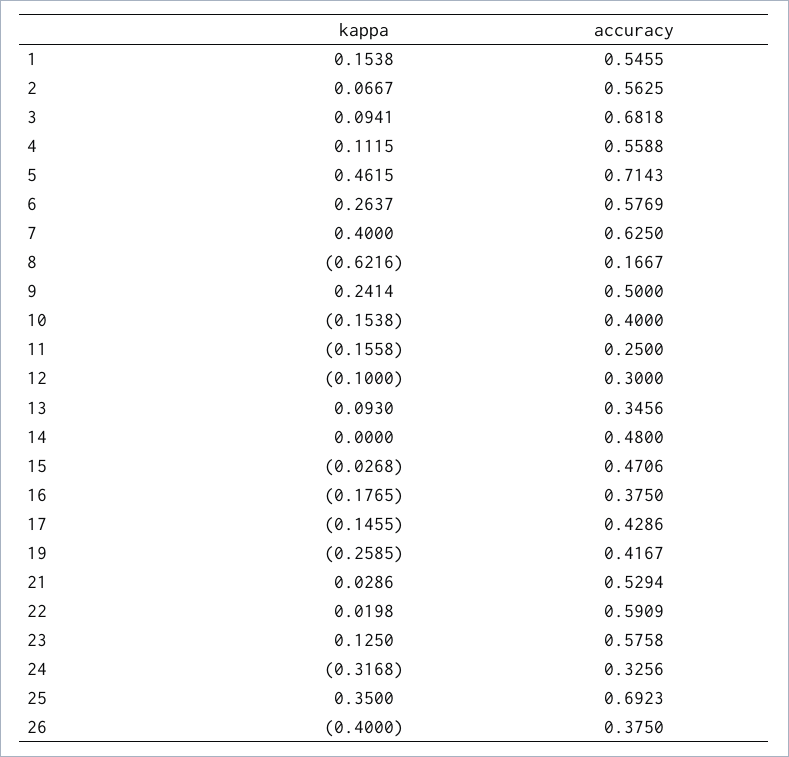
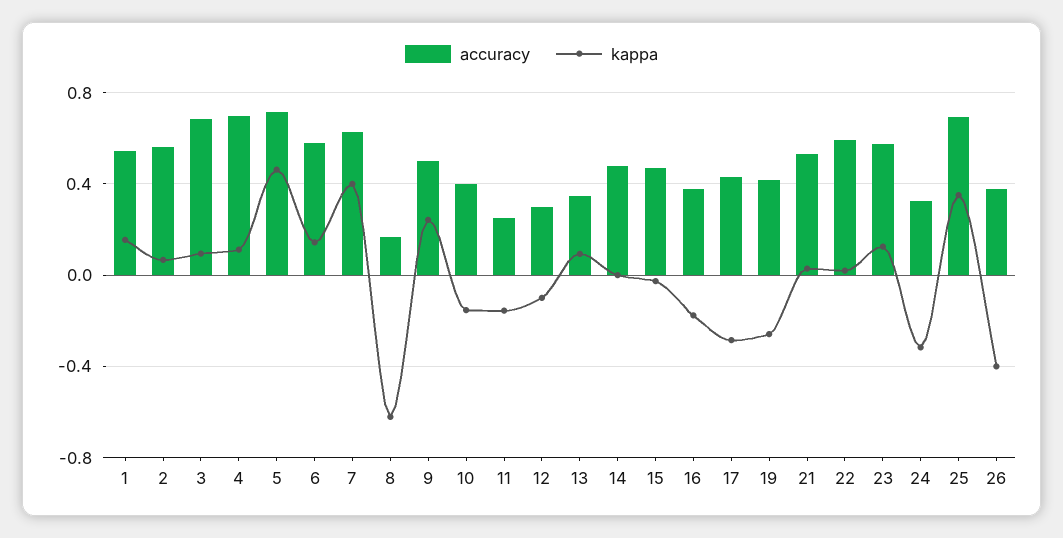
accuracy, 4: 0.5588 -> 0.7
kappa, 6: 0.2637 -> 0.15
kappa, 17: -0.1455 -> -0.3

